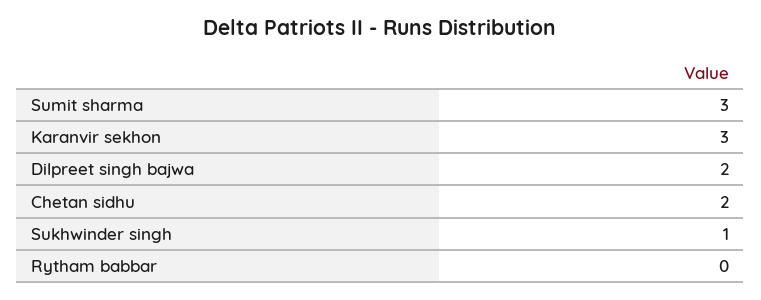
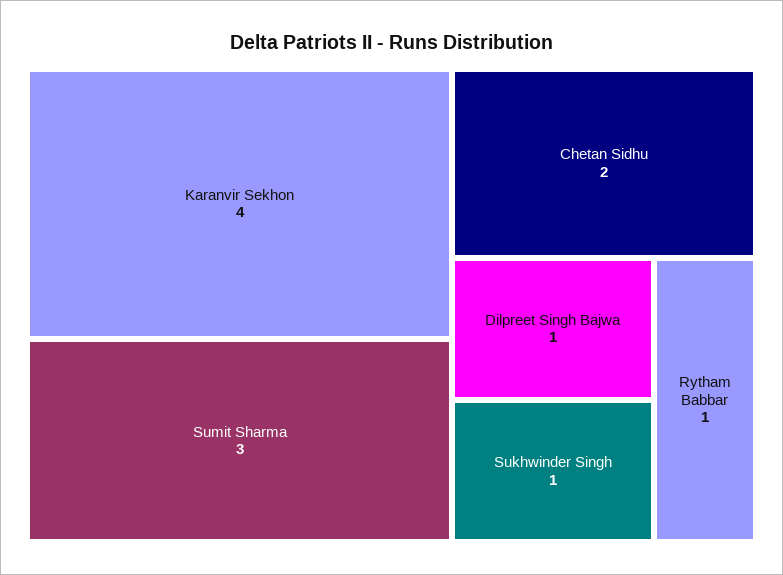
Karanvir sekhon: 3 -> 4
Dilpreet singh bajwa: 2 -> 1
Rytham babbar: 0 -> 1

